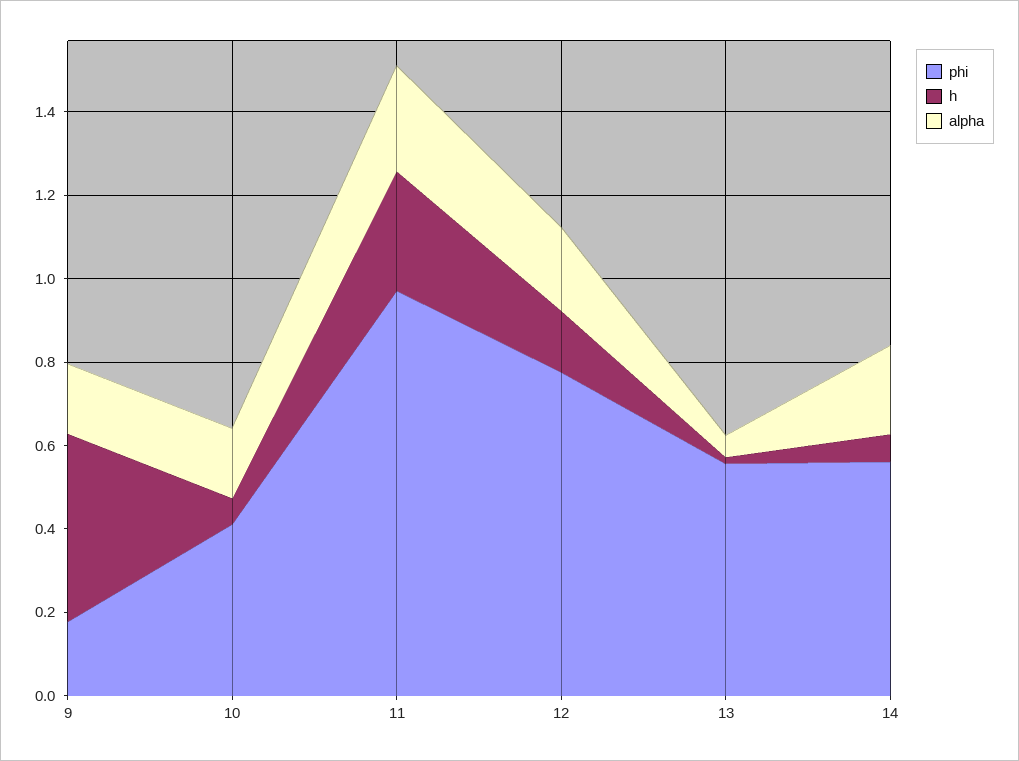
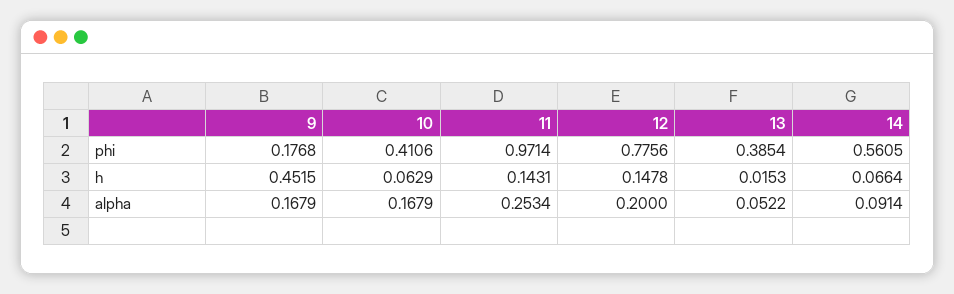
h, 11: 0.3 -> 0.1431
phi, 13: 0.55 -> 0.3854
alpha, 14: 0.2 -> 0.0914

